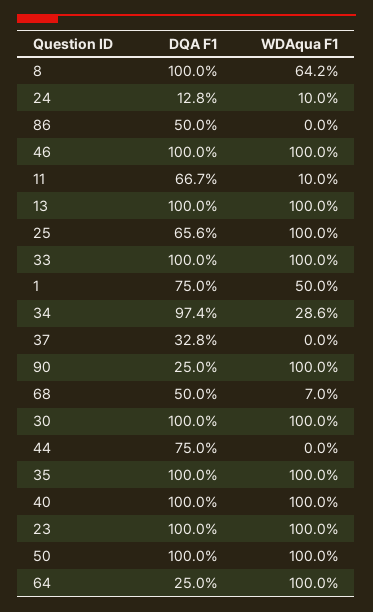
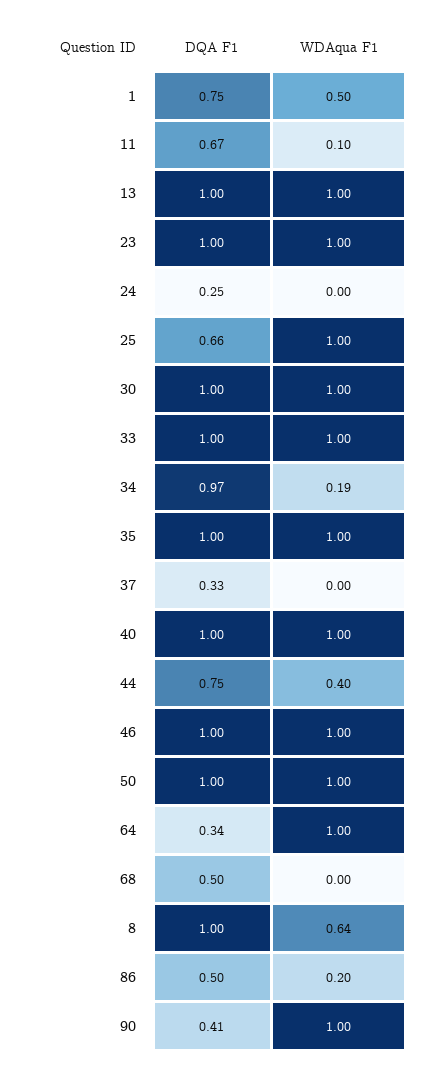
DQA F1, 24: 0.128 -> 0.25
WDAqua F1, 24: 0.1 -> 0
WDAqua F1, 86: 0 -> 0.2
WDAqua F1, 34: 0.286 -> 0.19
DQA F1, 90: 0.25 -> 0.41
WDAqua F1, 68: 0.07 -> 0
WDAqua F1, 44: 0 -> 0.4
DQA F1, 64: 0.25 -> 0.34

